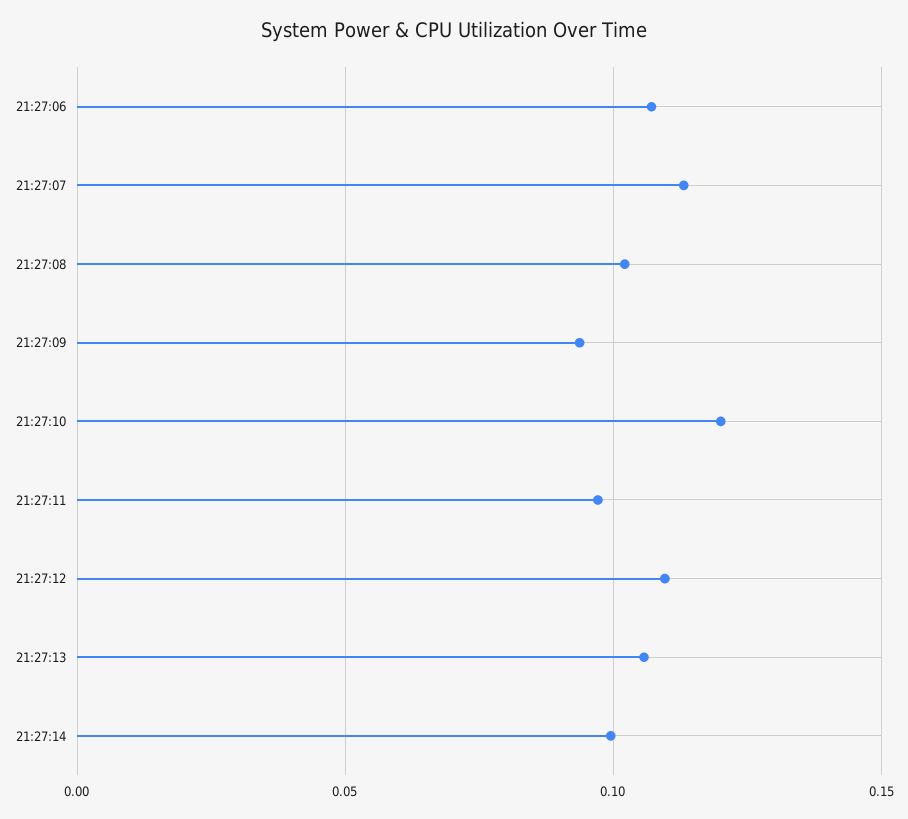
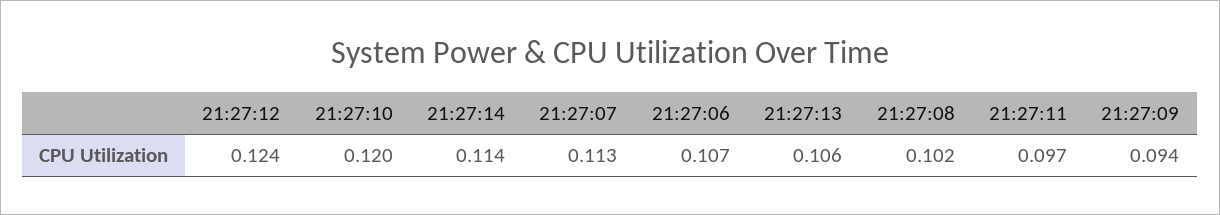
21:27:12: 0.11 -> 0.124
21:27:14: 0.1 -> 0.114

